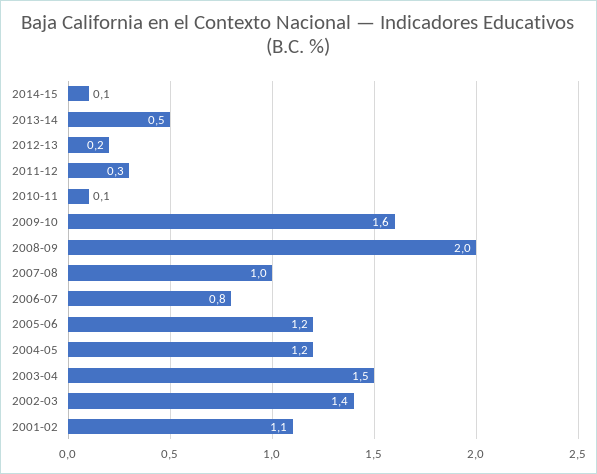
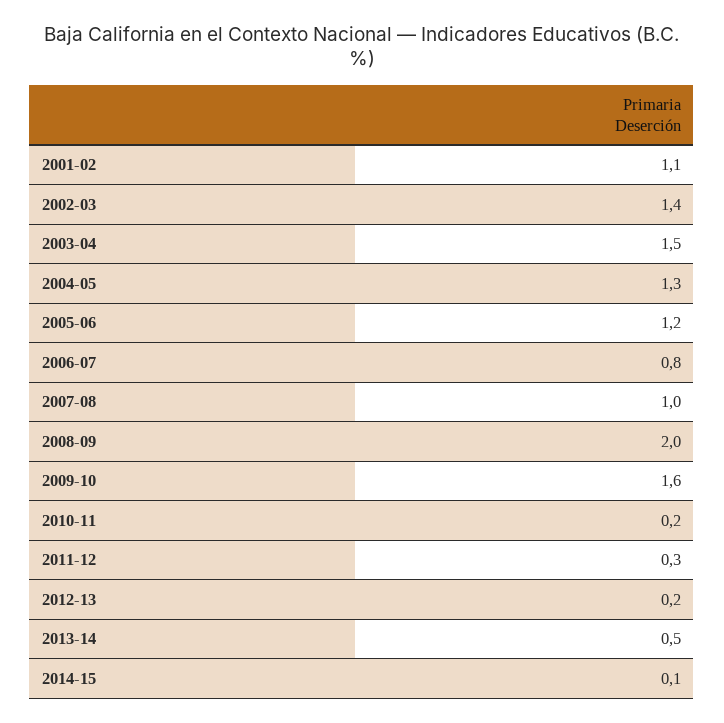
2010-11: 0.1 -> 0.2
2004-05: 1.2 -> 1.3

